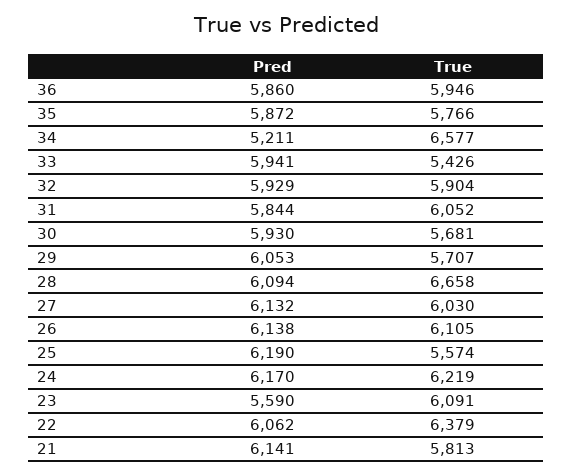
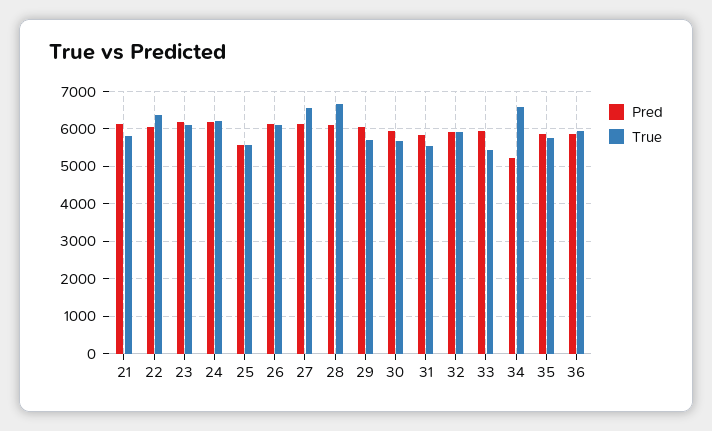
True, 31: 6052 -> 5600
True, 27: 6030 -> 6600
Pred, 25: 6190 -> 5600
Pred, 23: 5590 -> 6200

